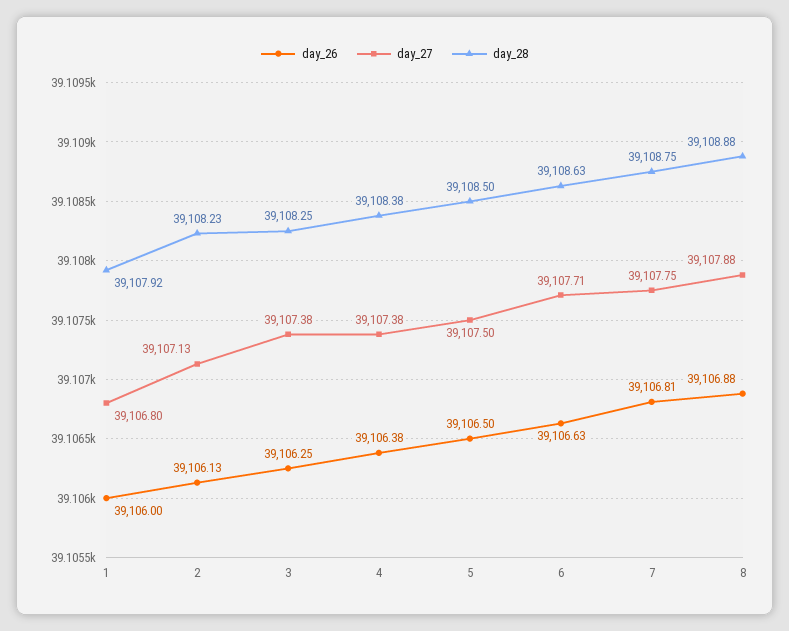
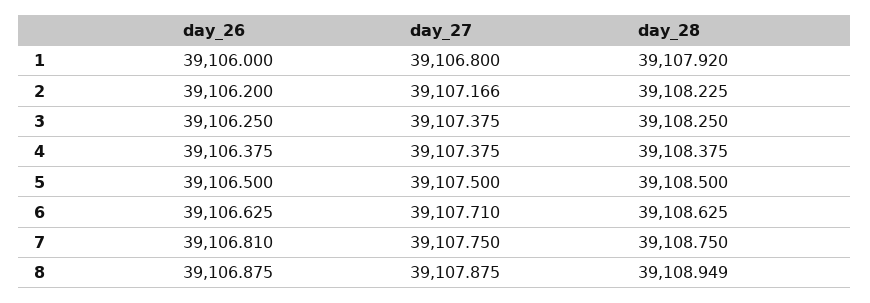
day_26, 2: 39106.13 -> 39106.2
day_27, 2: 39107.13 -> 39107.166
day_28, 8: 39108.88 -> 39108.949

